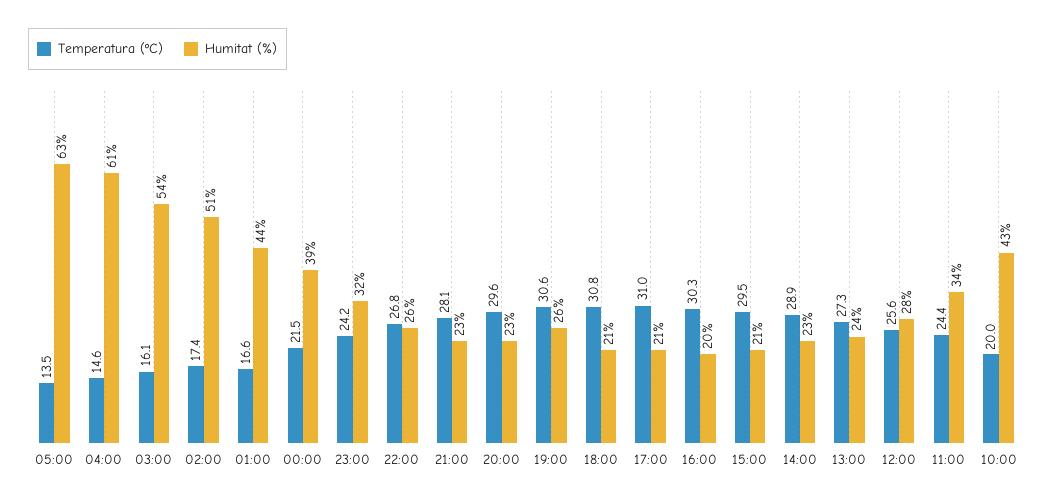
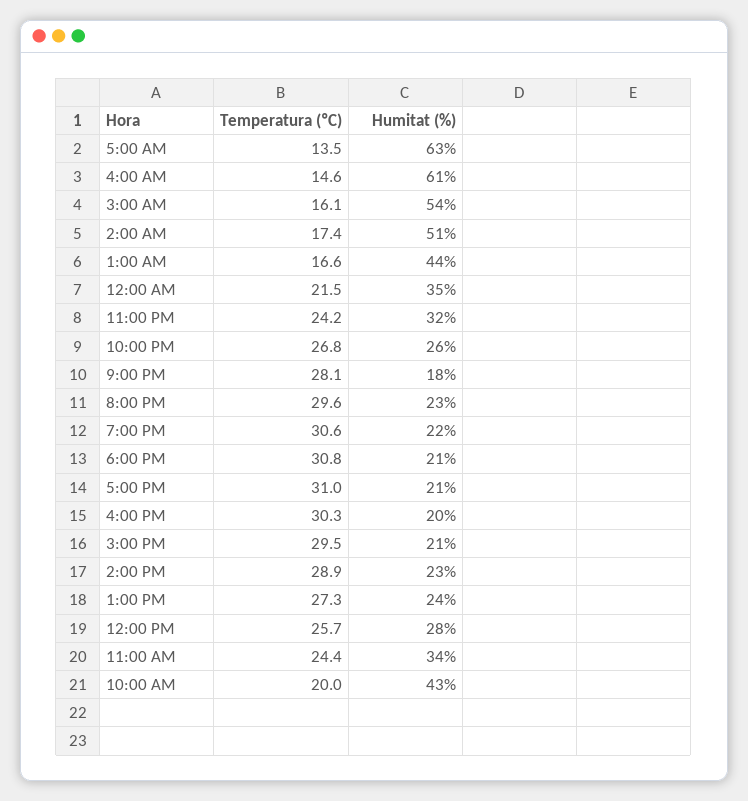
Humitat (%), 00:00: 39 -> 35
Humitat (%), 21:00: 23 -> 18
Humitat (%), 19:00: 26 -> 22
Temperatura (ºC), 12:00: 25.6 -> 25.7

